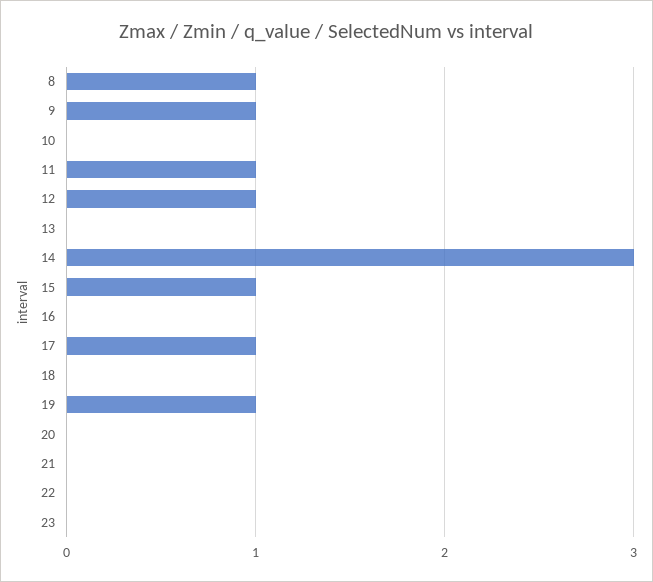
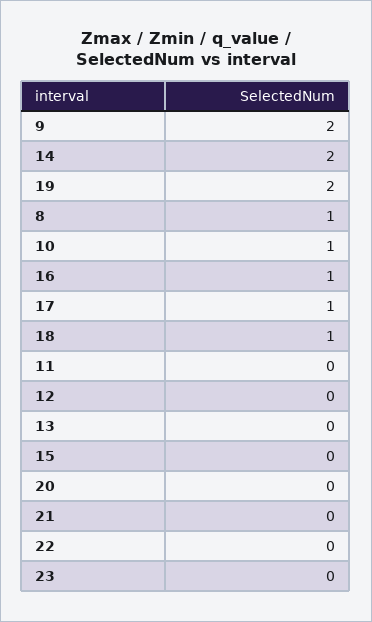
9: 1 -> 2
10: 0 -> 1
11: 1 -> 0
12: 1 -> 0
14: 3 -> 2
15: 1 -> 0
16: 0 -> 1
18: 0 -> 1
19: 1 -> 2

